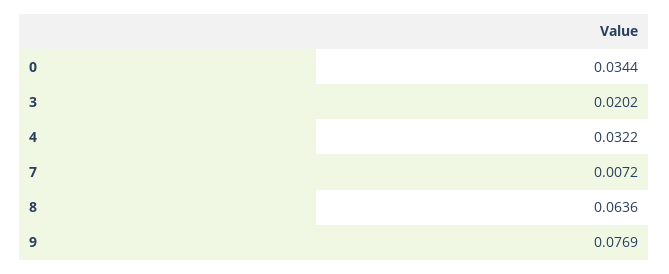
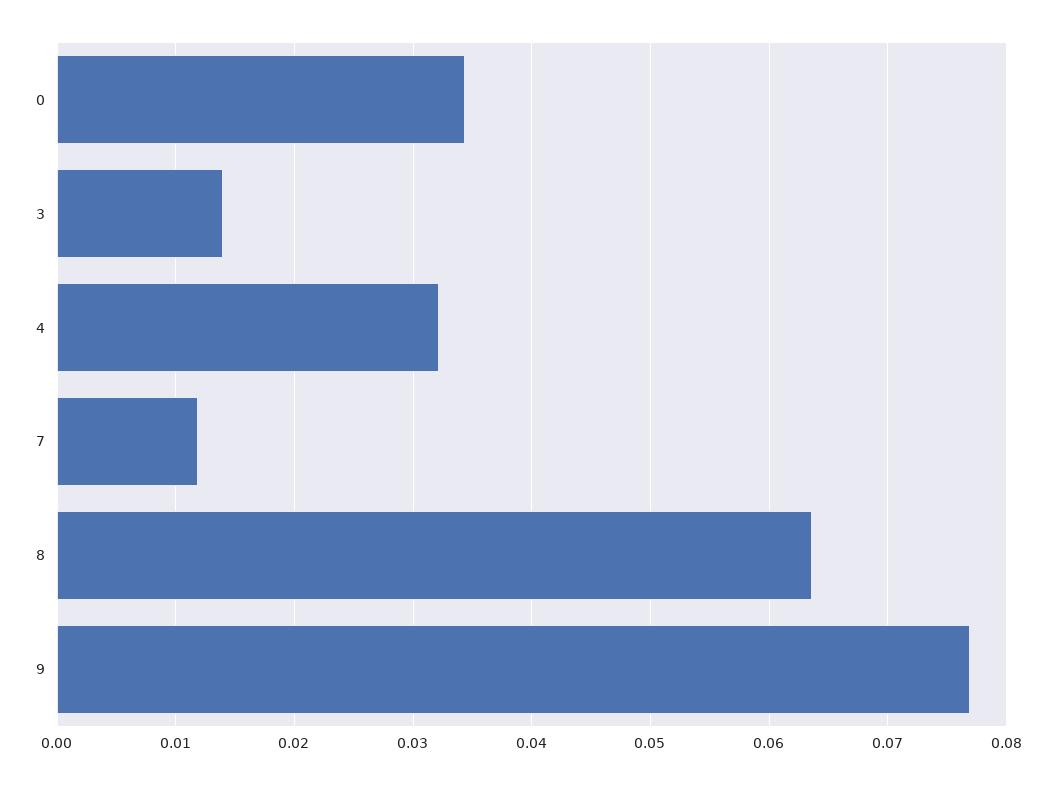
3: 0.0202 -> 0.014
7: 0.0072 -> 0.012

